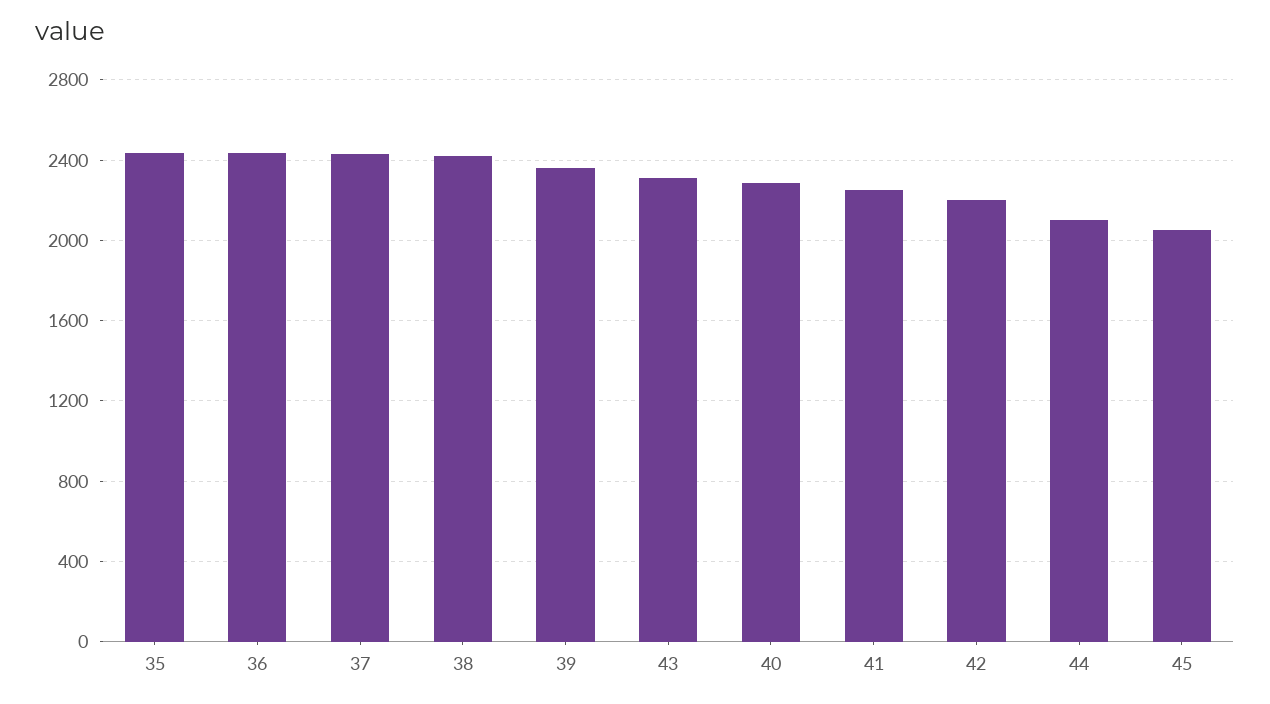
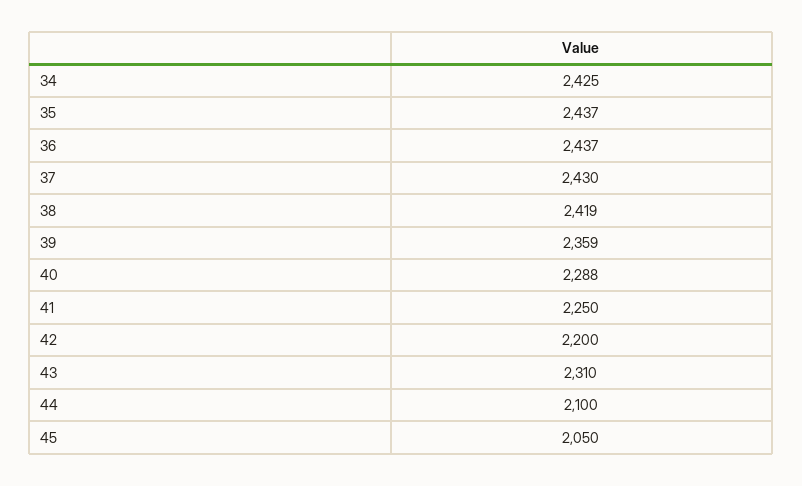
34: none -> 2425

